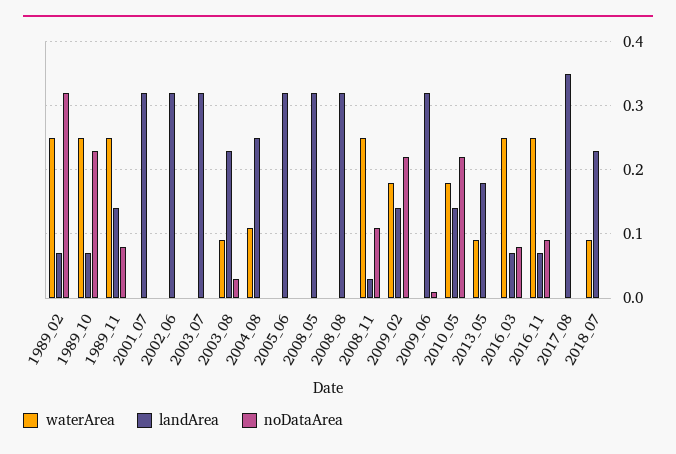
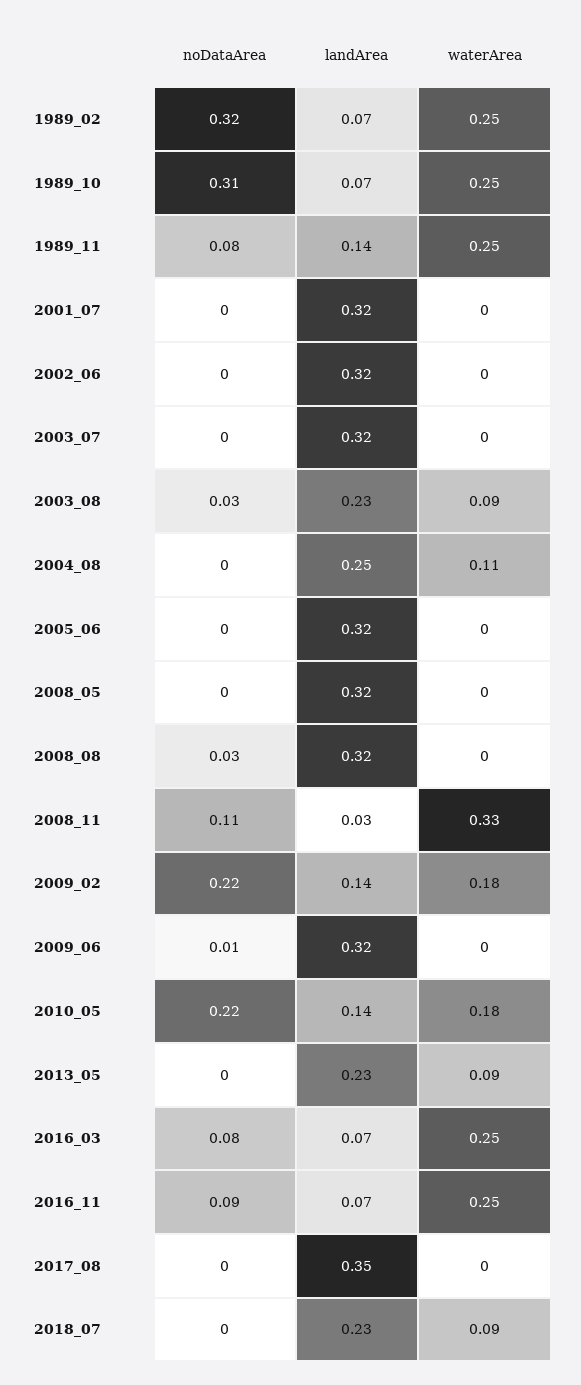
noDataArea, 1989_10: 0.23 -> 0.31
noDataArea, 2008_08: 0 -> 0.03
waterArea, 2008_11: 0.25 -> 0.33
landArea, 2013_05: 0.18 -> 0.23

